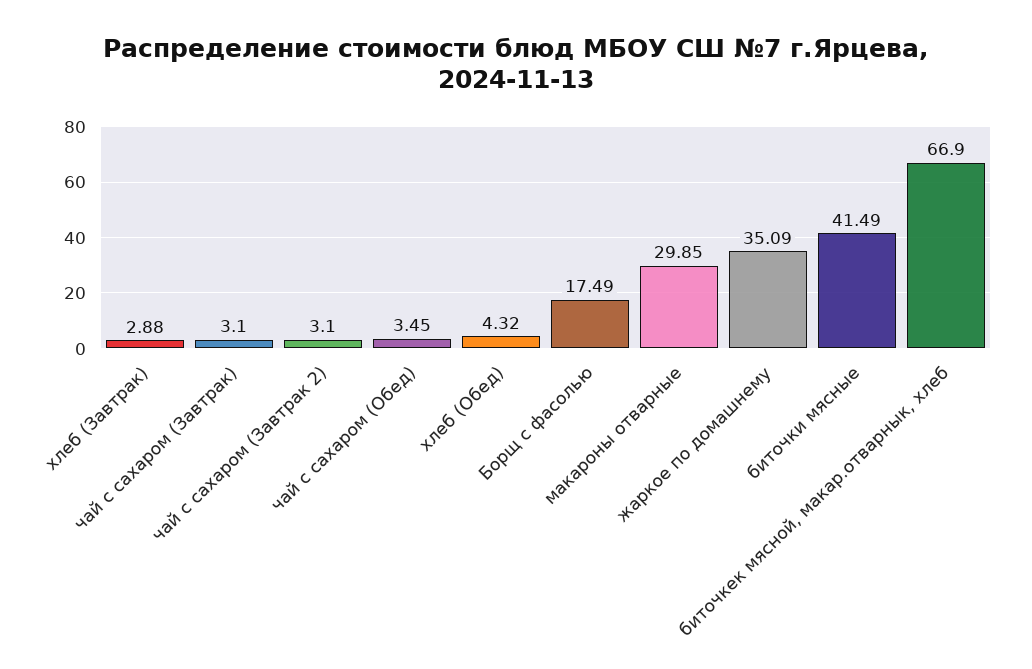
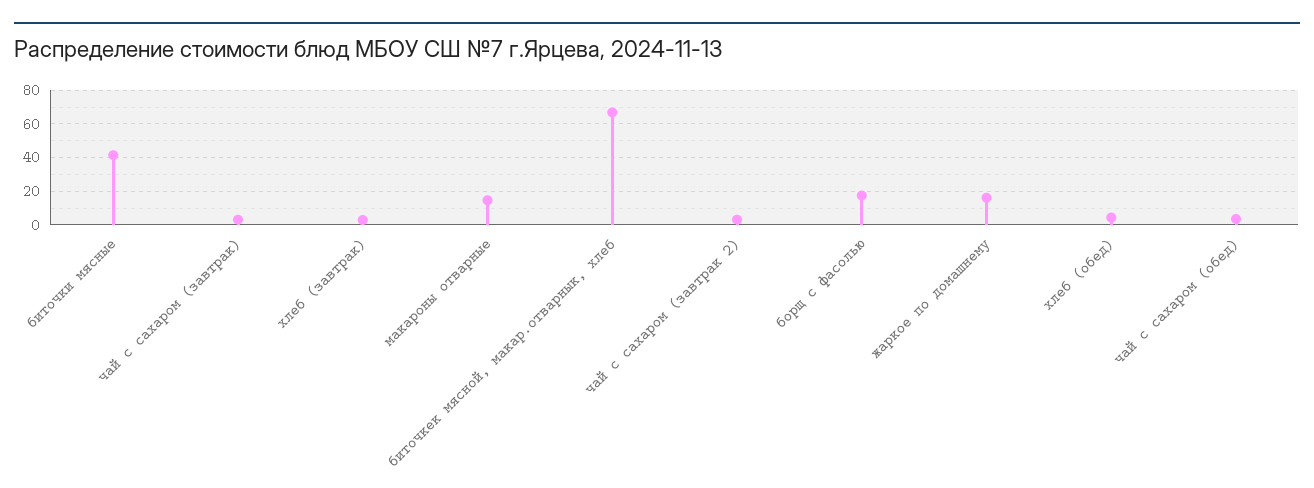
макароны отварные: 29.85 -> 15
жаркое по домашнему: 35.09 -> 15

